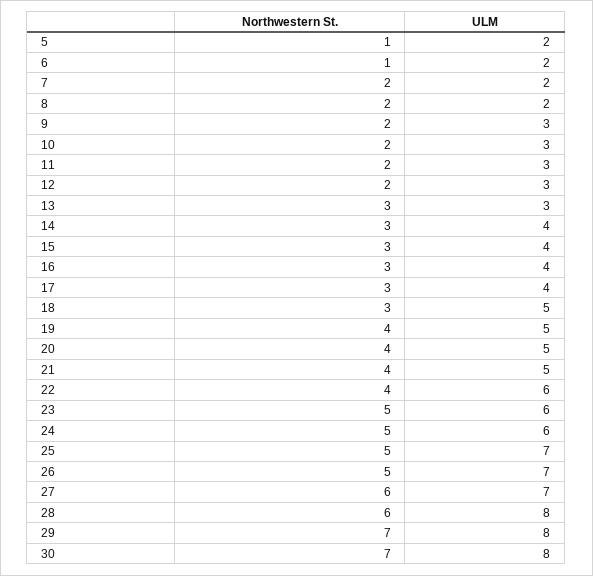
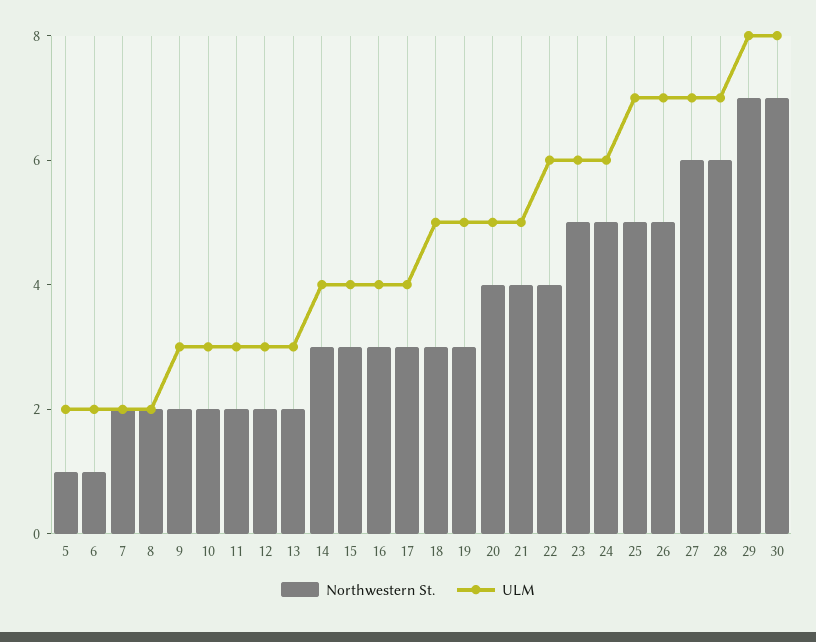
Northwestern St., 13: 3 -> 2
Northwestern St., 19: 4 -> 3
ULM, 28: 8 -> 7

